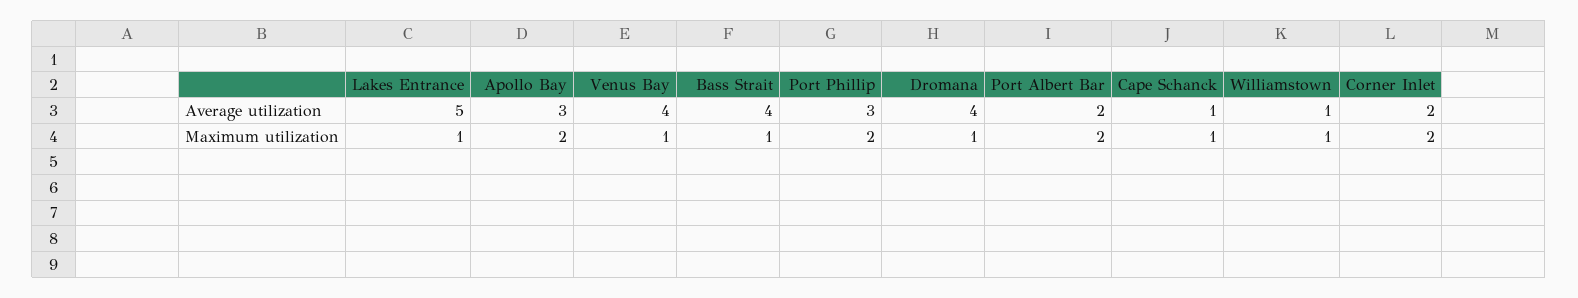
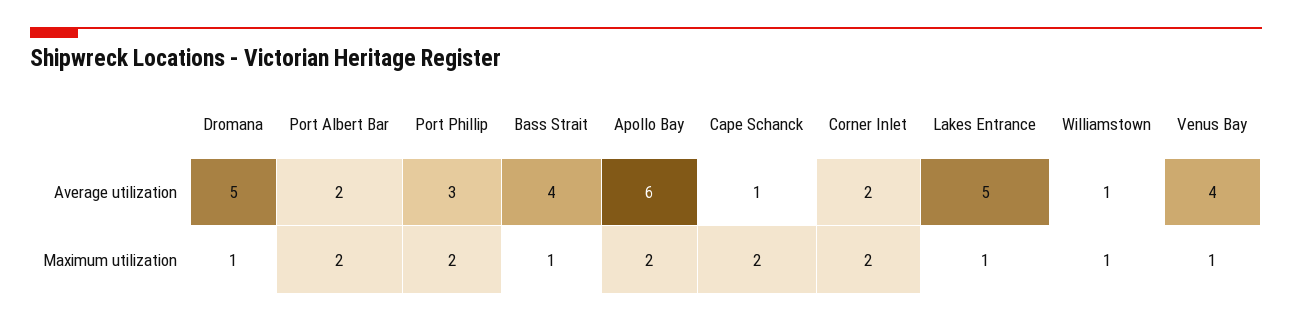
Apollo Bay, Average utilization: 3 -> 6
Dromana, Average utilization: 4 -> 5
Cape Schanck, Maximum utilization: 1 -> 2

